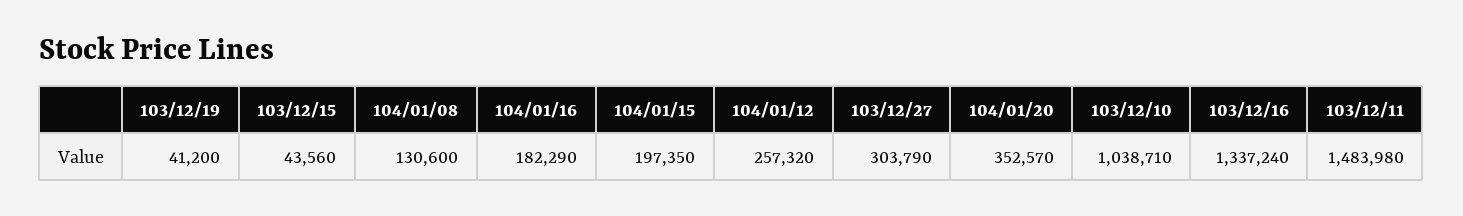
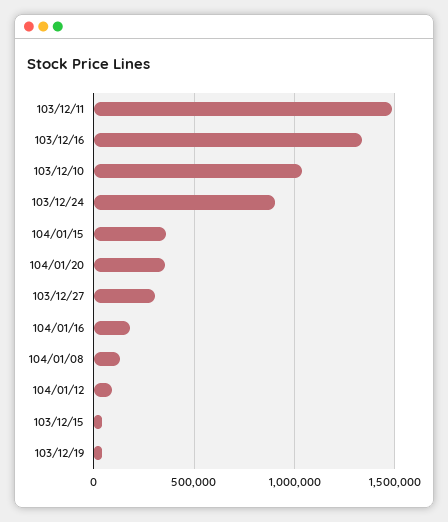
104/01/15: 197350 -> 350000
104/01/12: 257320 -> 100000
103/12/24: none -> 900000

